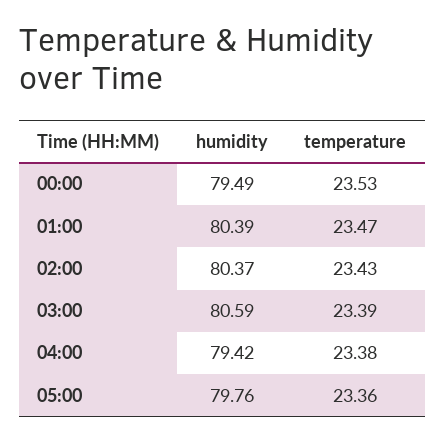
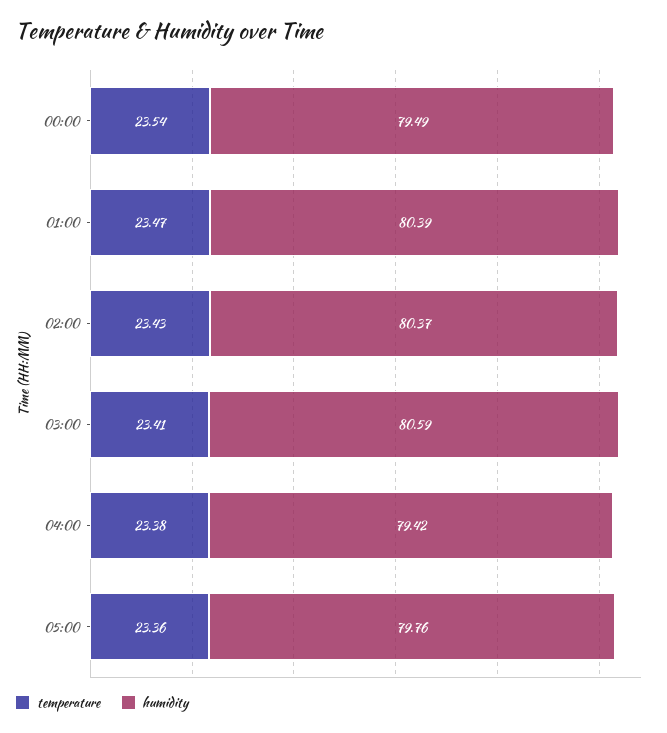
temperature, 00:00: 23.53 -> 23.54
temperature, 03:00: 23.39 -> 23.41

